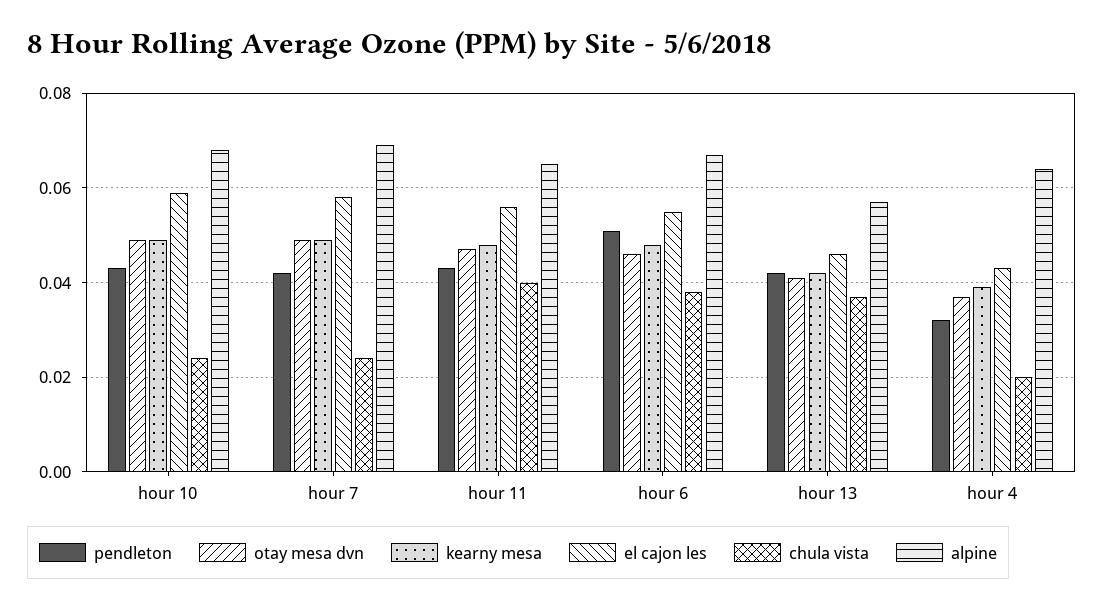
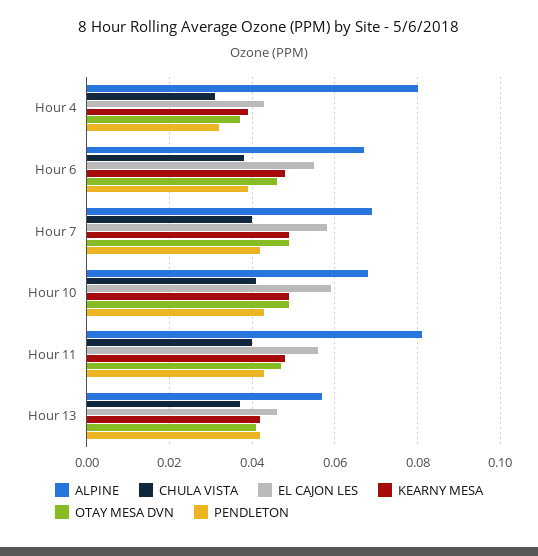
chula vista, hour 10: 0.025 -> 0.04
chula vista, hour 7: 0.025 -> 0.04
alpine, hour 11: 0.065 -> 0.08
pendleton, hour 6: 0.05 -> 0.04
chula vista, hour 4: 0.02 -> 0.03
alpine, hour 4: 0.065 -> 0.08

